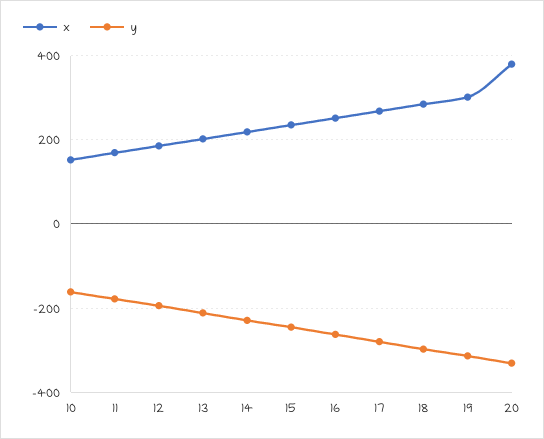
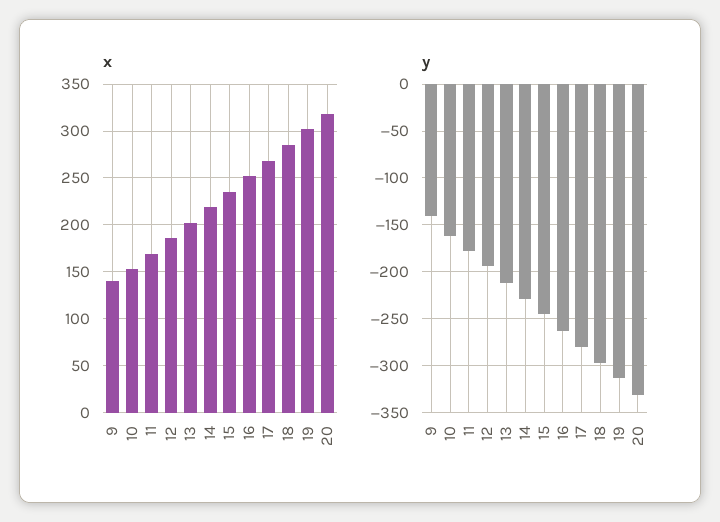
x, 20: 380 -> 320
x, 9: none -> 140
y, 9: none -> -140

